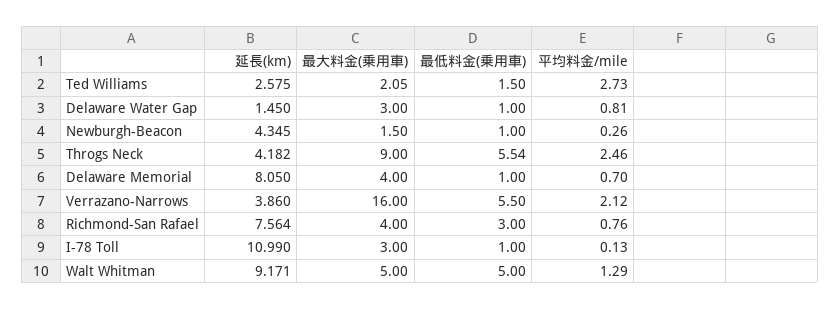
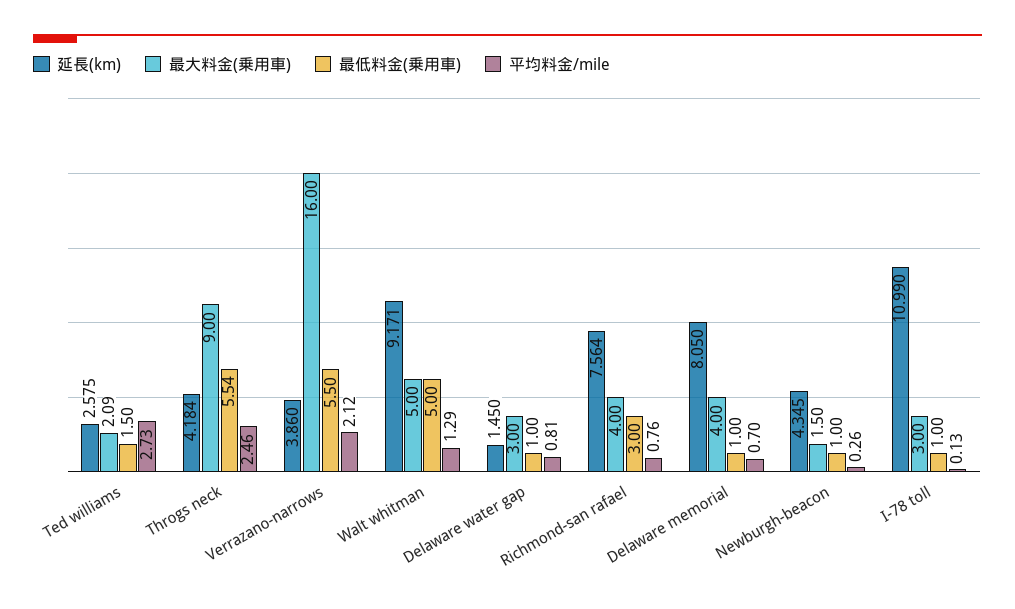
最大料金(乗用車), Ted Williams: 2.05 -> 2.09
延長(km), Throgs Neck: 4.182 -> 4.184

